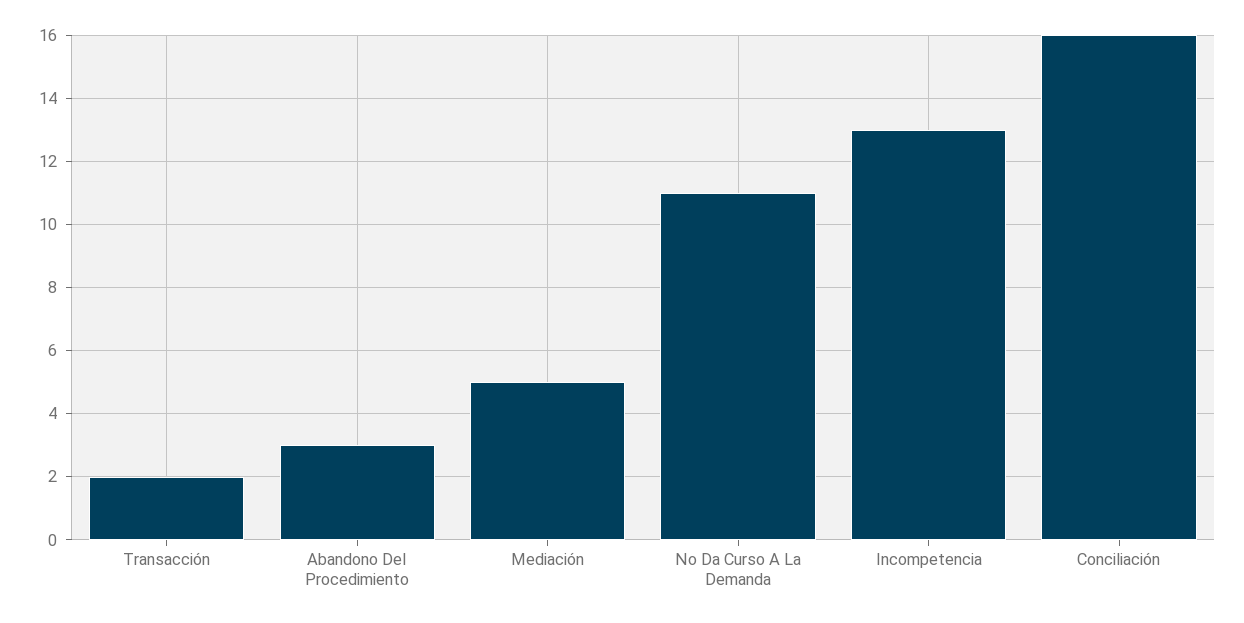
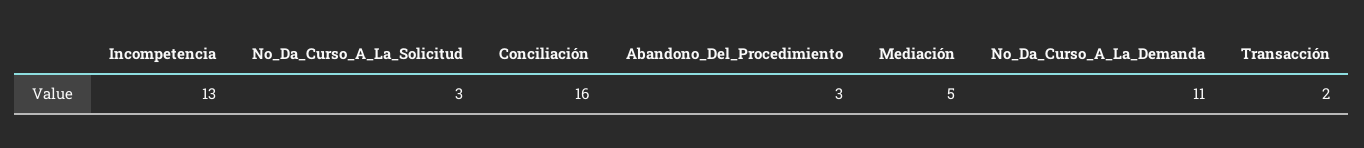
No_Da_Curso_A_La_Solicitud: none -> 3

